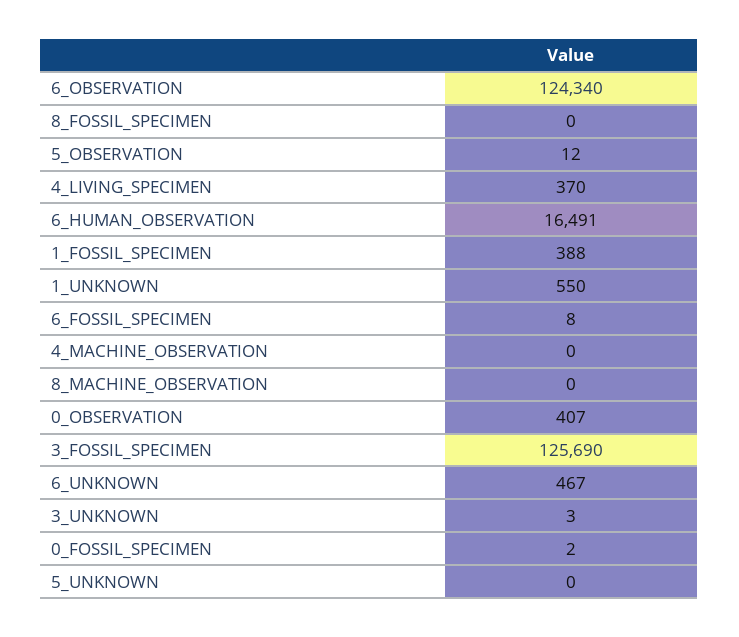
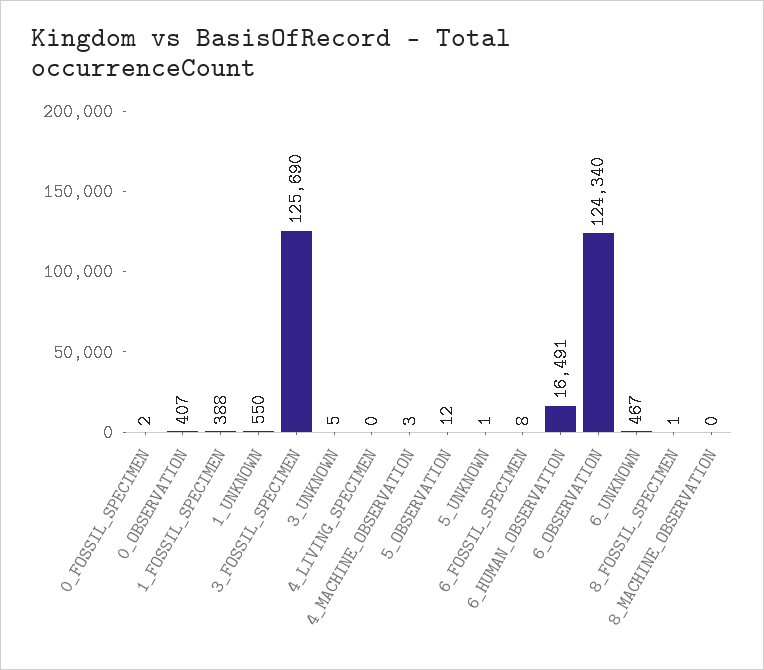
8_FOSSIL_SPECIMEN: 0 -> 1
4_LIVING_SPECIMEN: 370 -> 0
4_MACHINE_OBSERVATION: 0 -> 3
3_UNKNOWN: 3 -> 5
5_UNKNOWN: 0 -> 1

